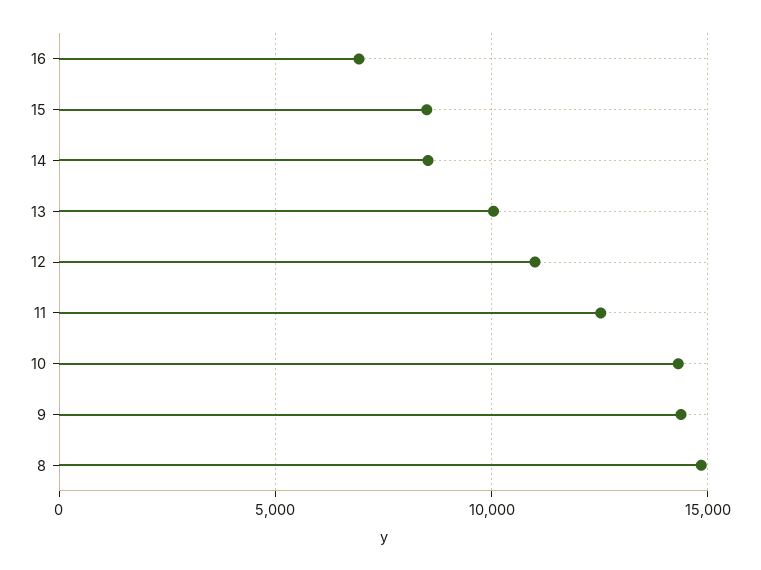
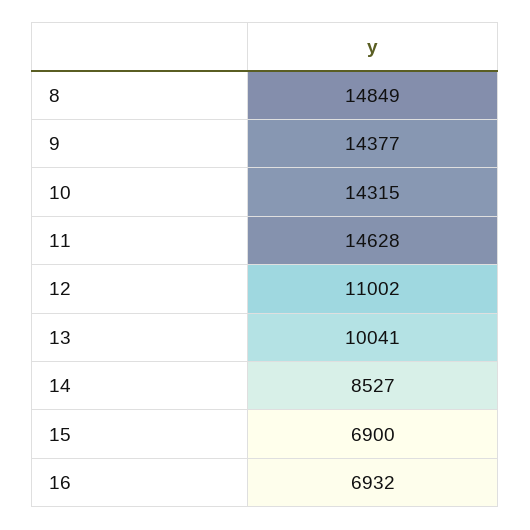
15: 8500 -> 6900
11: 12500 -> 14628

